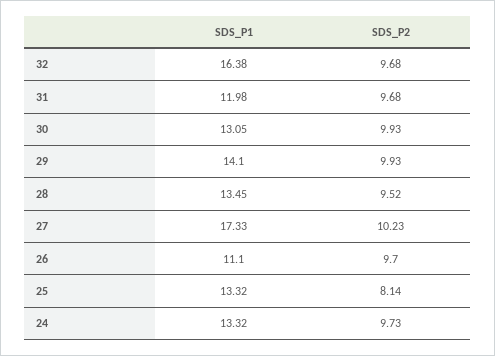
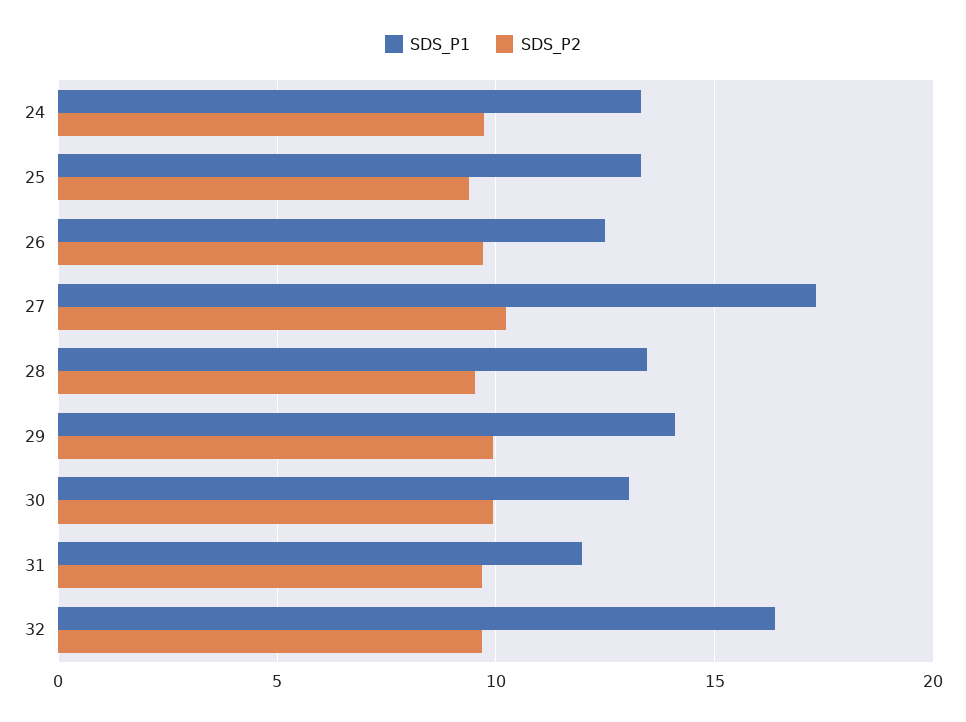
SDS_P1, 26: 11.1 -> 12.5
SDS_P2, 25: 8.14 -> 9.5

